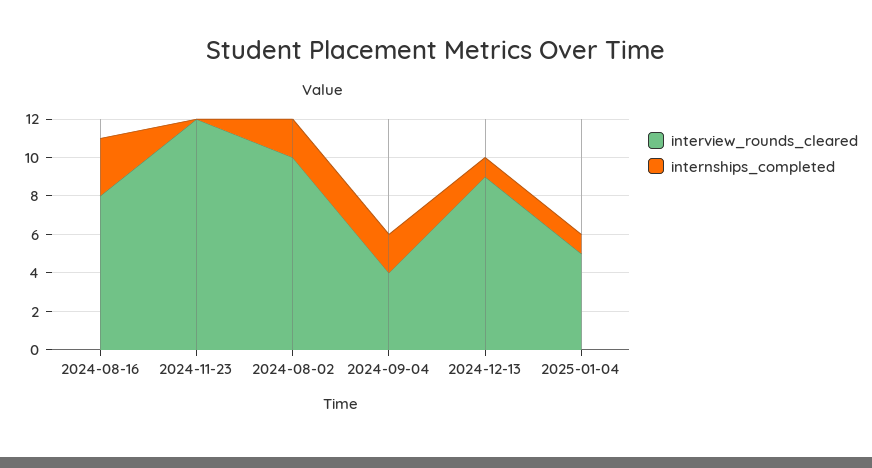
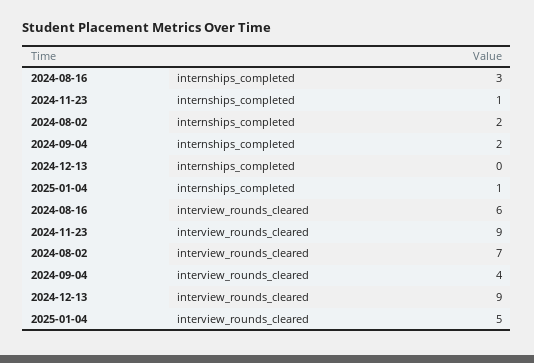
interview_rounds_cleared, 2024-08-16: 8 -> 6
interview_rounds_cleared, 2024-11-23: 12 -> 9
internships_completed, 2024-11-23: 0 -> 1
interview_rounds_cleared, 2024-08-02: 10 -> 7
internships_completed, 2024-12-13: 1 -> 0

